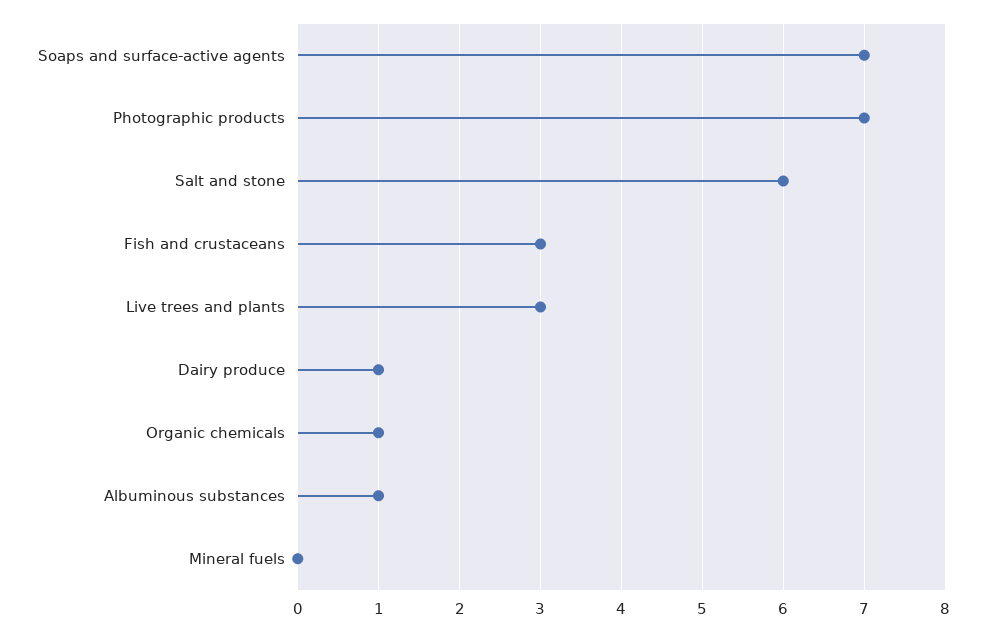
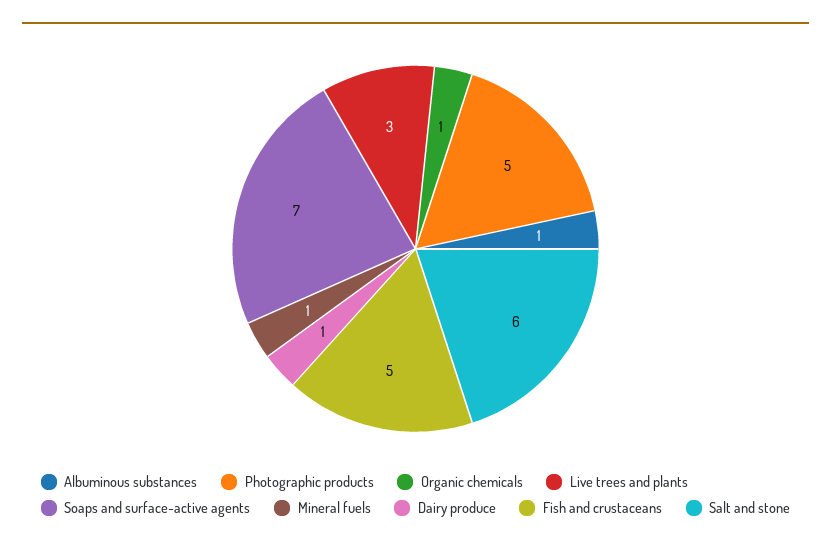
Photographic products: 7 -> 5
Fish and crustaceans: 3 -> 5
Mineral fuels: 0 -> 1

